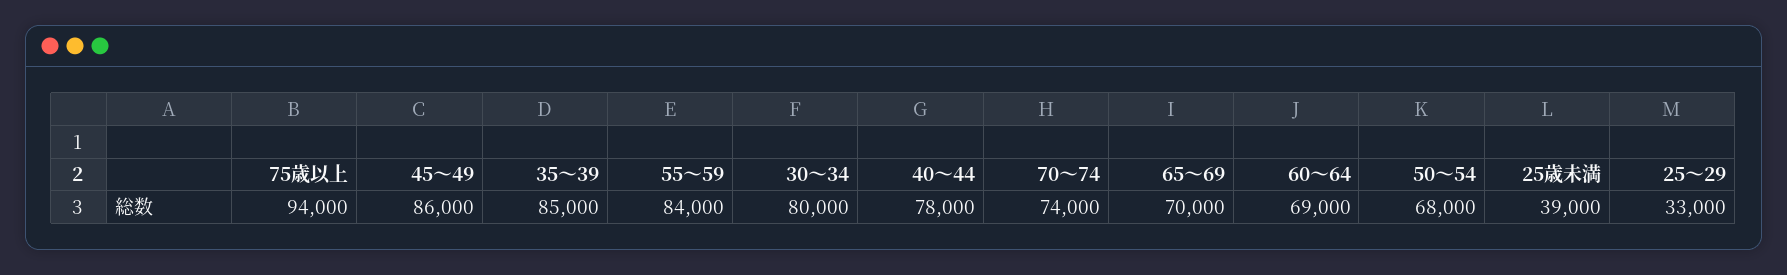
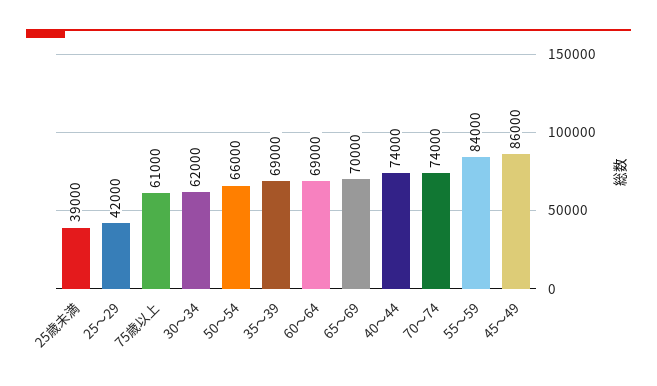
75歳以上: 94000 -> 61000
35～39: 85000 -> 69000
30～34: 80000 -> 62000
40～44: 78000 -> 74000
50～54: 68000 -> 66000
25～29: 33000 -> 42000

